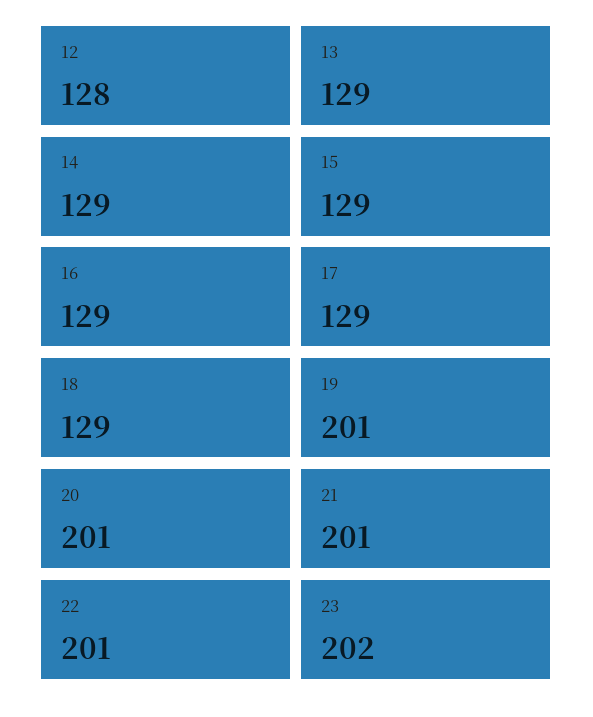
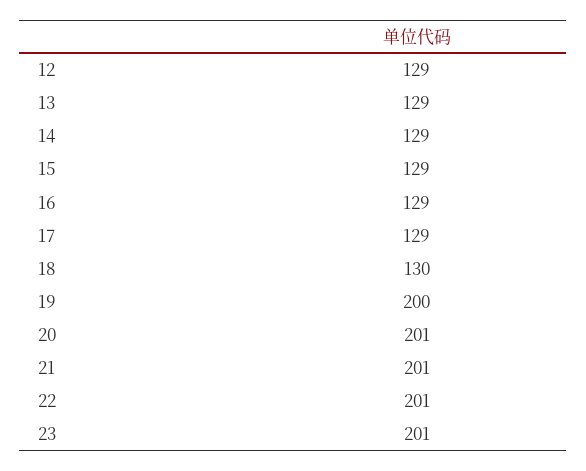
12: 128 -> 129
18: 129 -> 130
19: 201 -> 200
23: 202 -> 201

